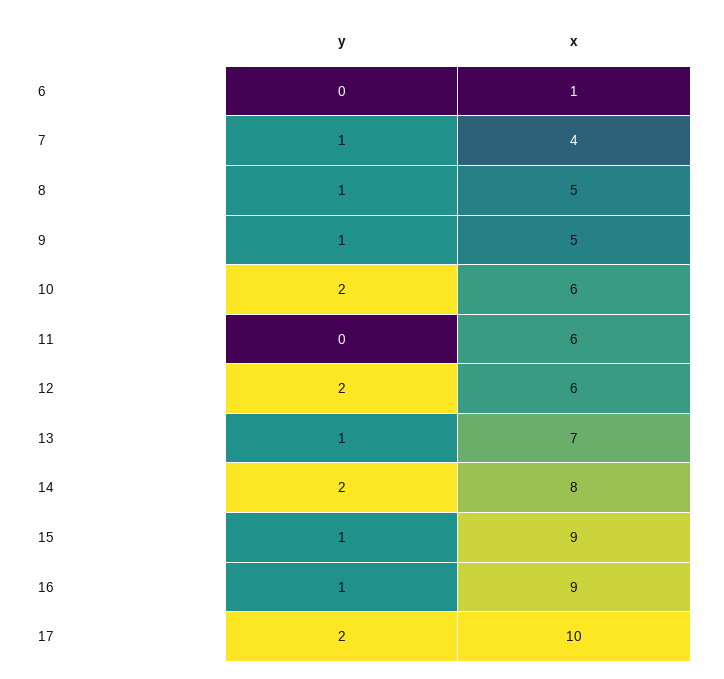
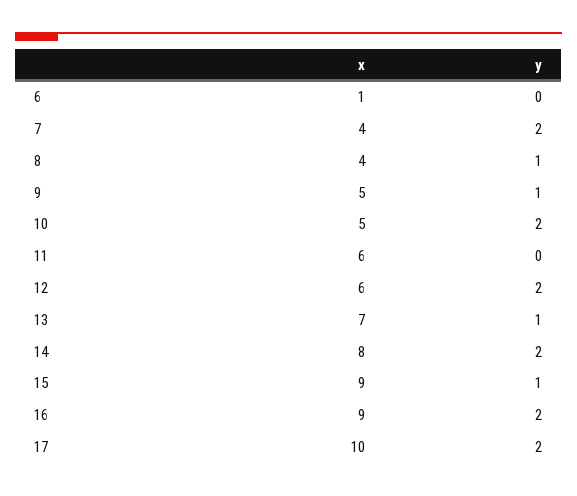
y, 7: 1 -> 2
x, 8: 5 -> 4
x, 10: 6 -> 5
y, 16: 1 -> 2

